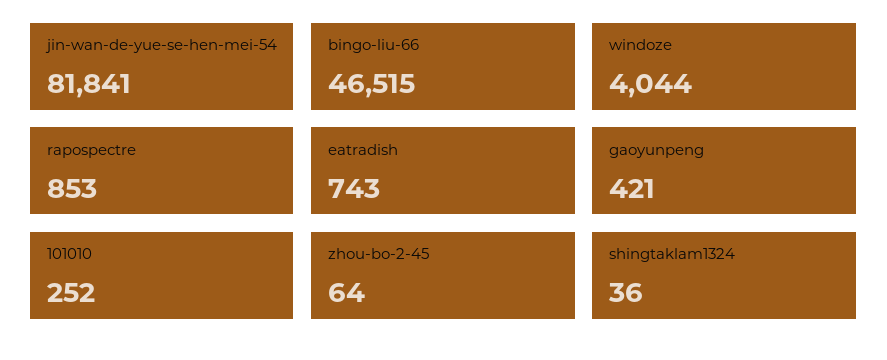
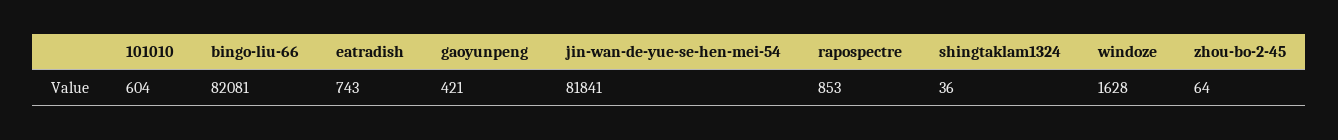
bingo-liu-66: 46515 -> 82081
windoze: 4044 -> 1628
101010: 252 -> 604

